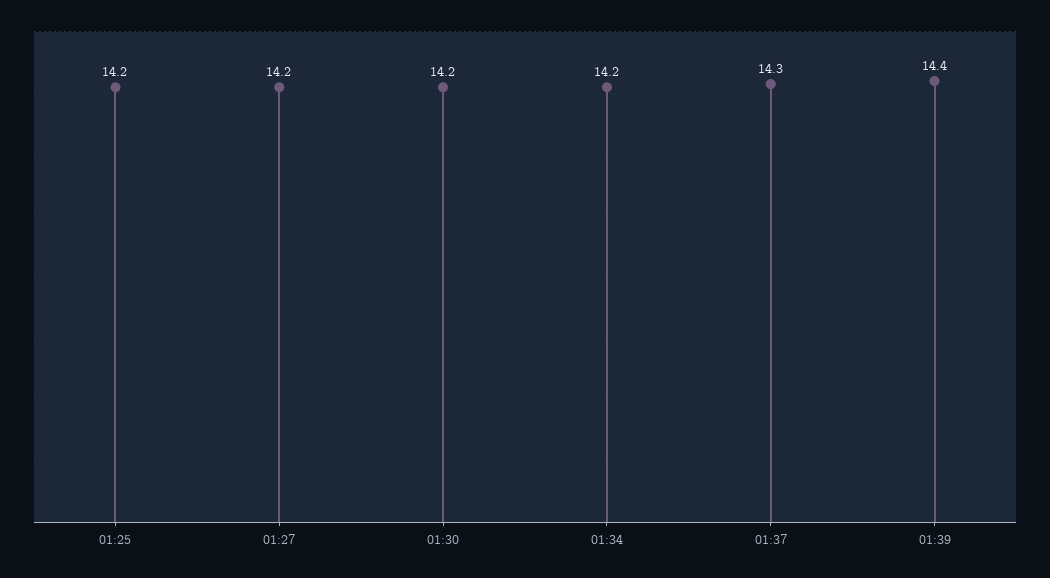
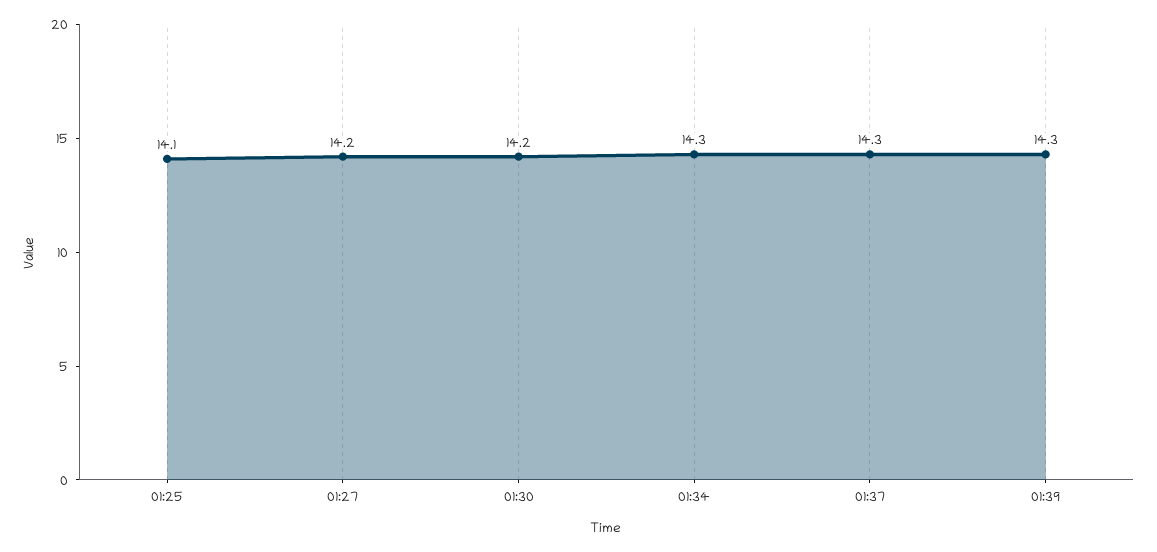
01:25: 14.2 -> 14.1
01:34: 14.2 -> 14.3
01:39: 14.4 -> 14.3

